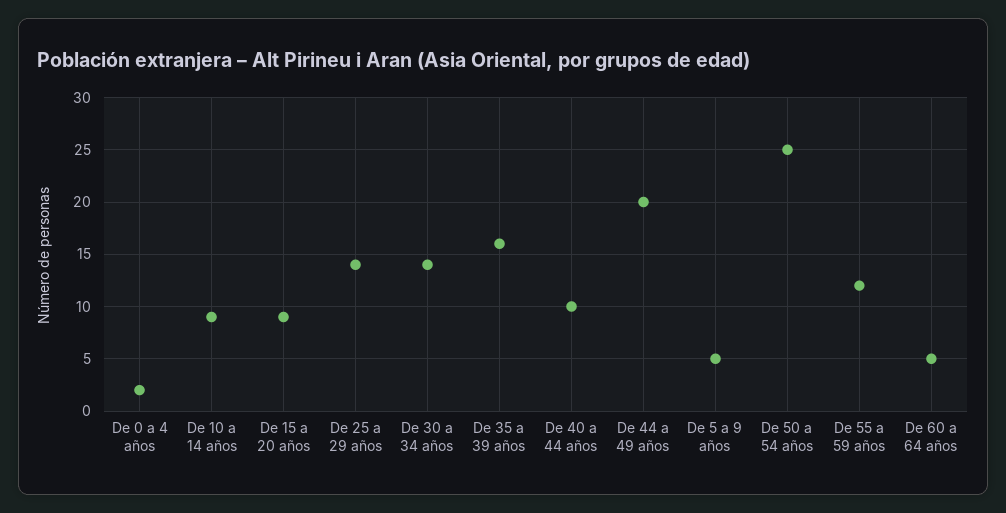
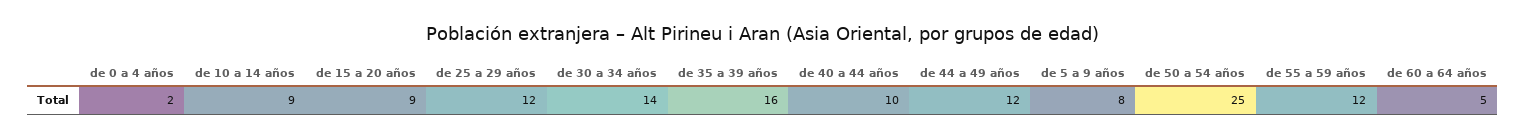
De 25 a 29 años: 14 -> 12
De 44 a 49 años: 20 -> 12
De 5 a 9 años: 5 -> 8

